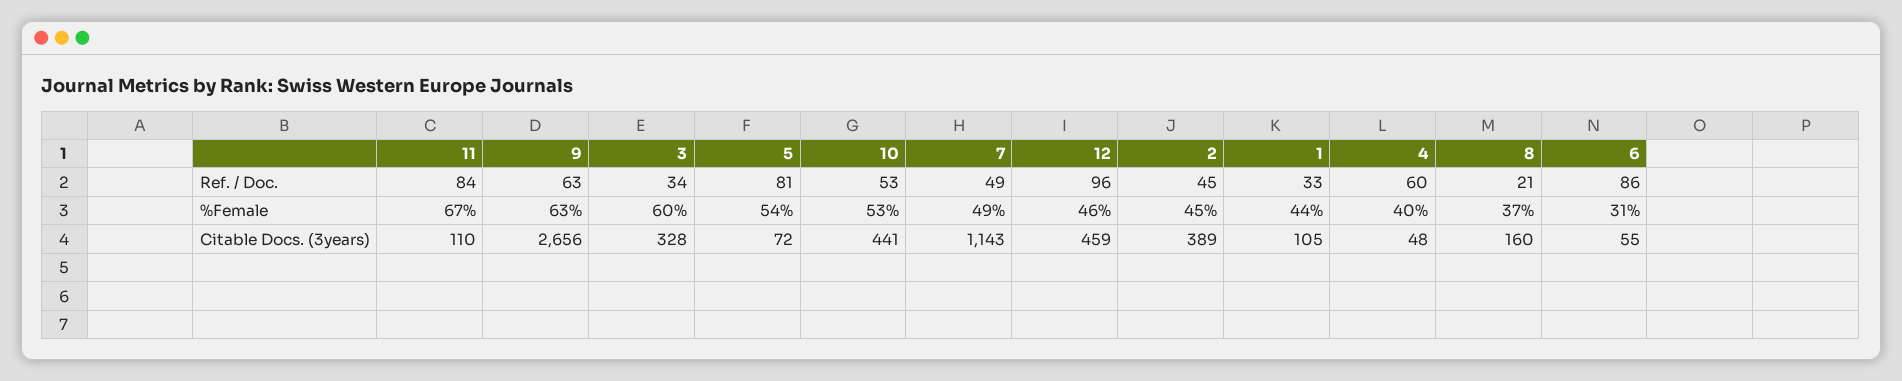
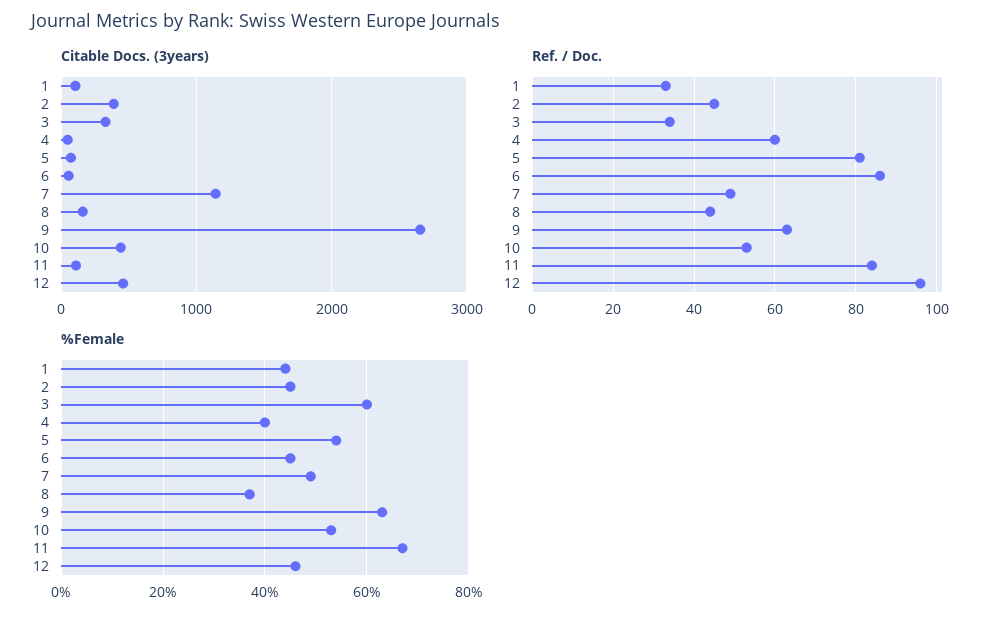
Ref. / Doc., 8: 21 -> 45
%Female, 6: 31 -> 45

